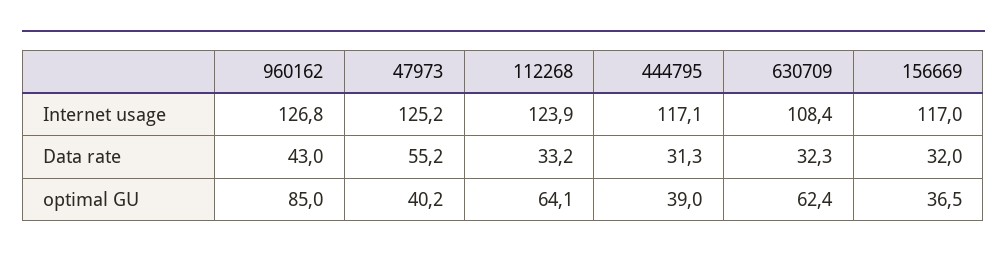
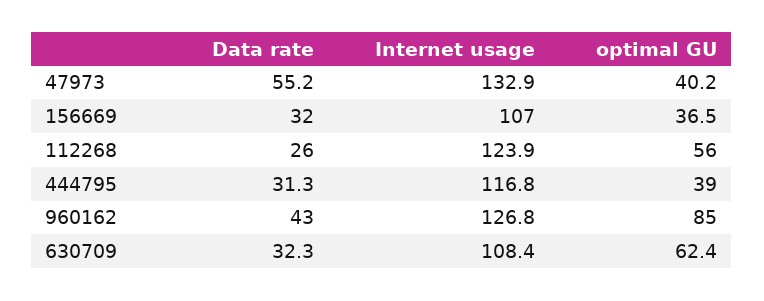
47973, Internet usage: 125.2 -> 132.9
444795, Internet usage: 117.1 -> 116.8
156669, Internet usage: 117 -> 107
112268, Data rate: 33.2 -> 26
112268, optimal GU: 64.1 -> 56

